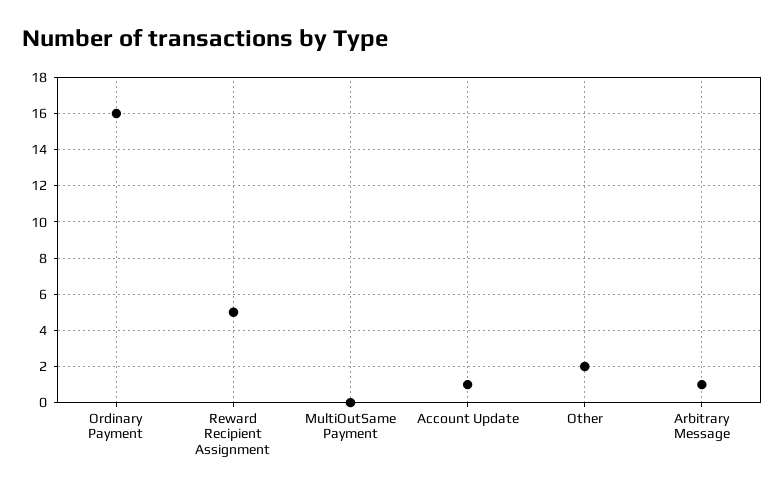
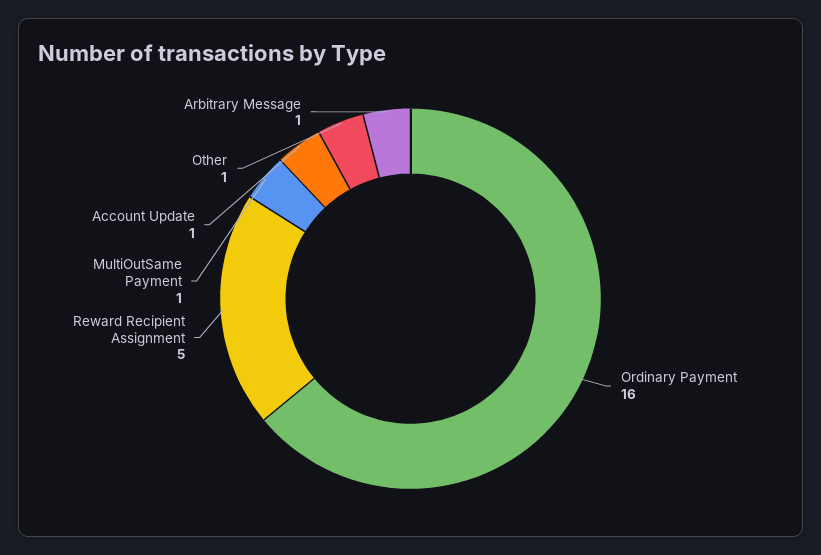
MultiOutSame Payment: 0 -> 1
Other: 2 -> 1

